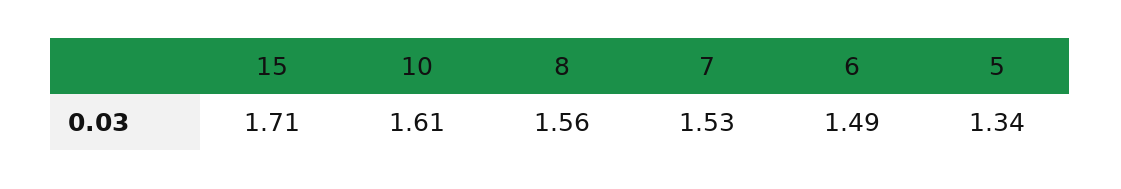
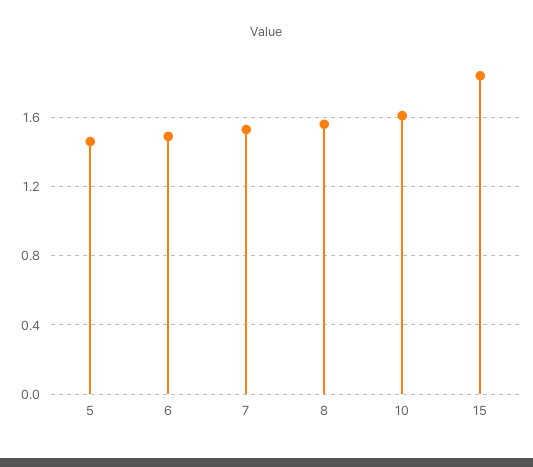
15: 1.71 -> 1.85
5: 1.34 -> 1.45

